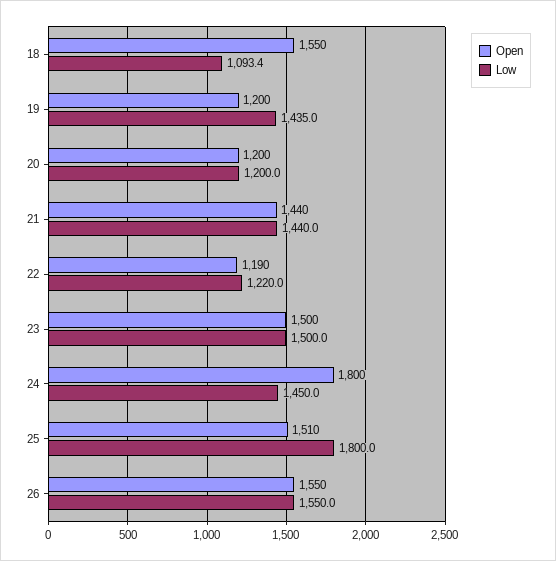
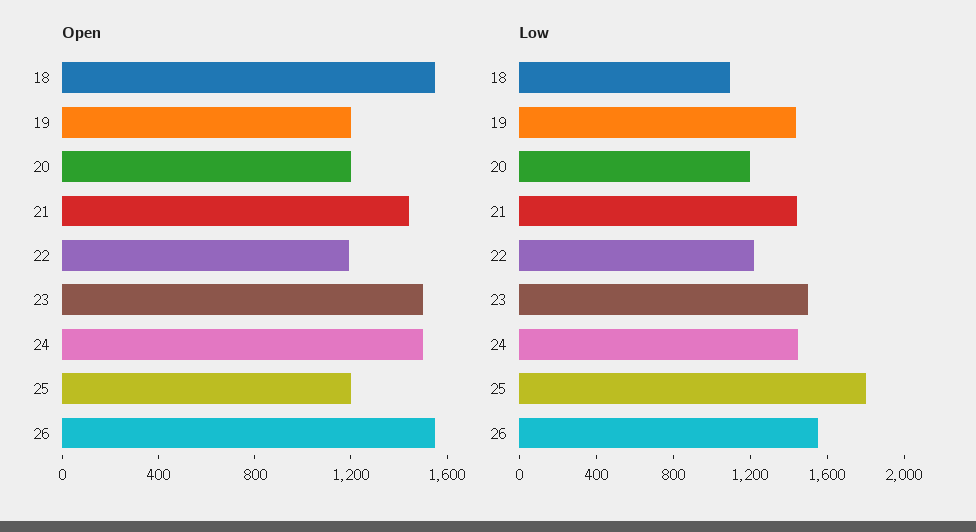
Open, 24: 1800 -> 1500
Open, 25: 1510 -> 1200

